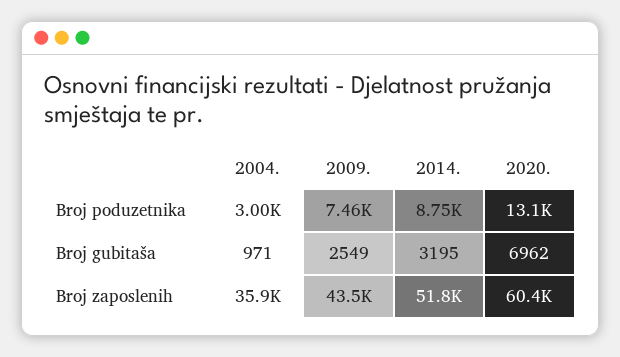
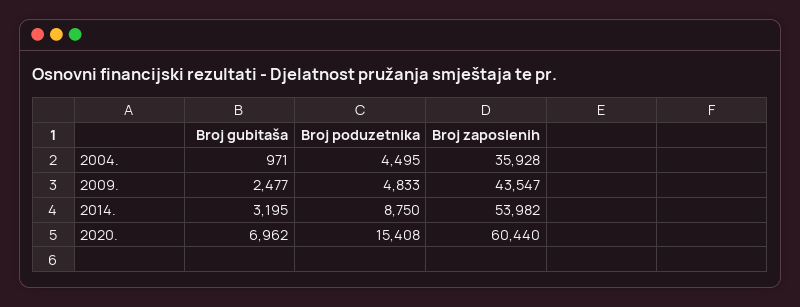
2004., Broj poduzetnika: 3000 -> 4495
2009., Broj poduzetnika: 7460 -> 4833
2020., Broj poduzetnika: 13100 -> 15408
2009., Broj gubitaša: 2549 -> 2477
2014., Broj zaposlenih: 51800 -> 53982

